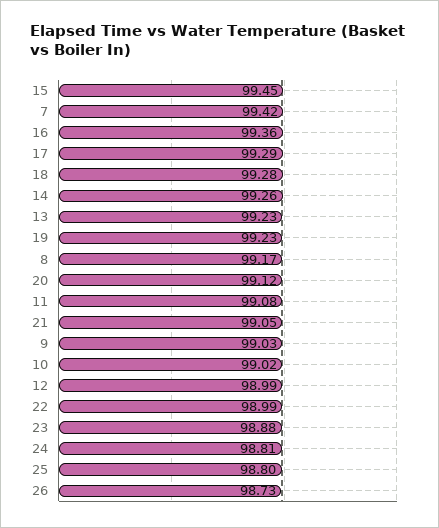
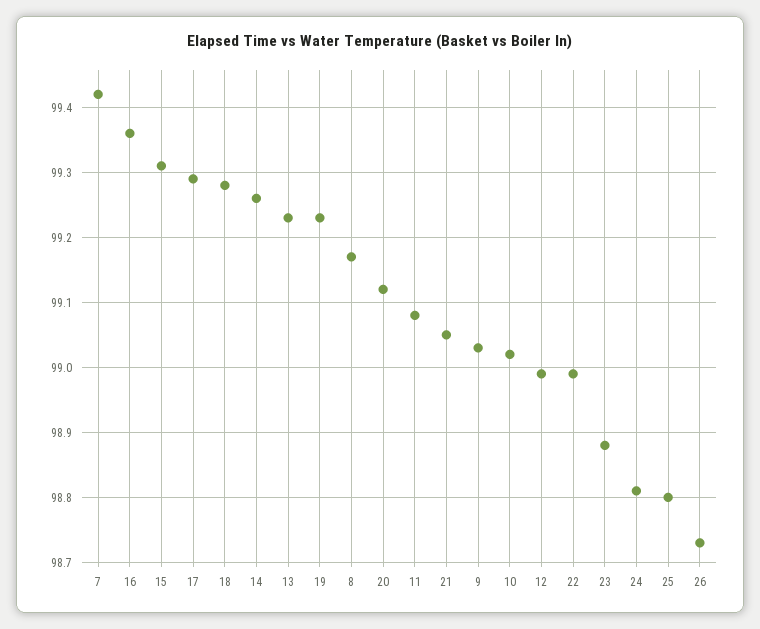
15: 99.45 -> 99.31

